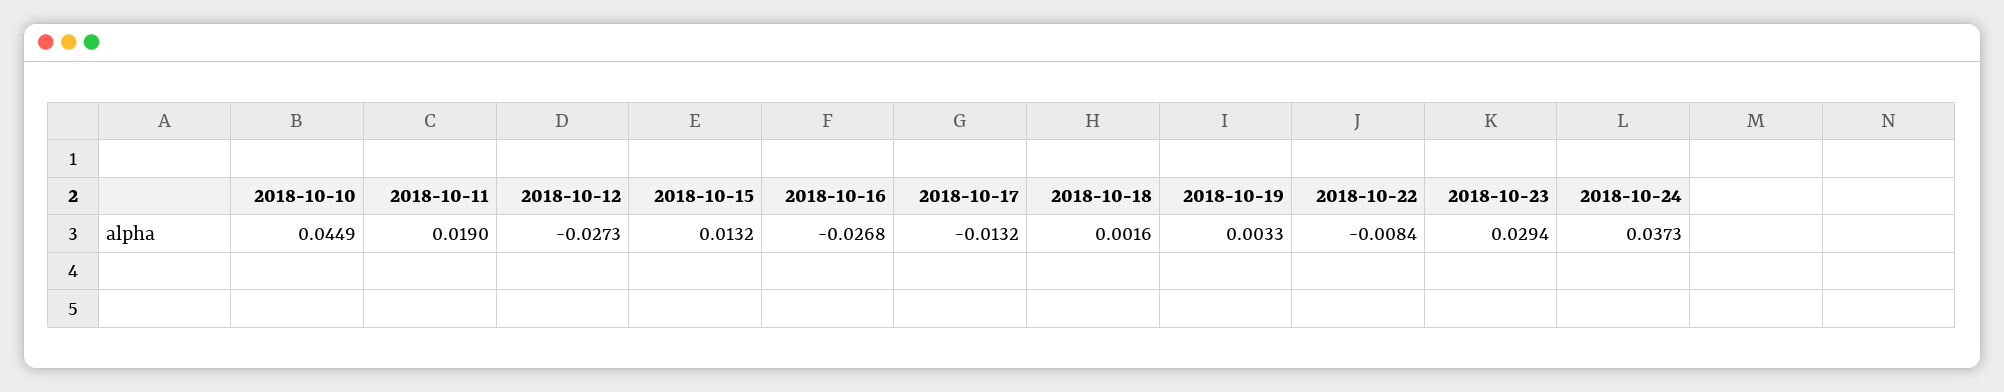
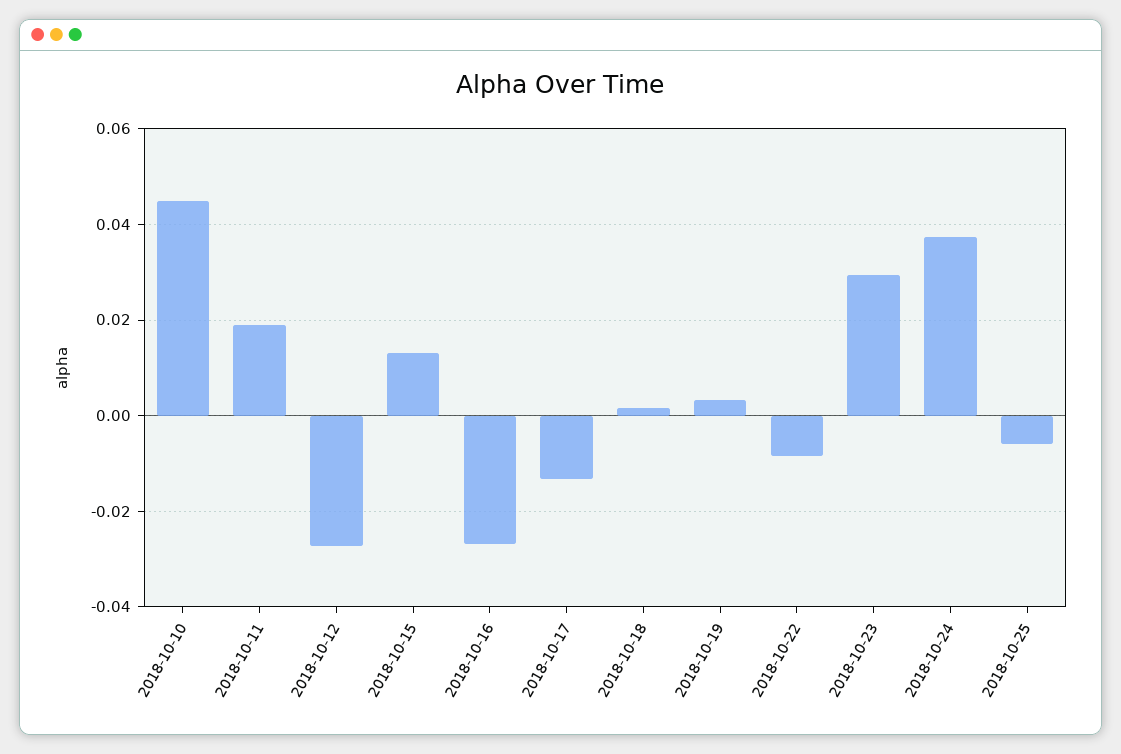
2018-10-25: none -> -0.006

